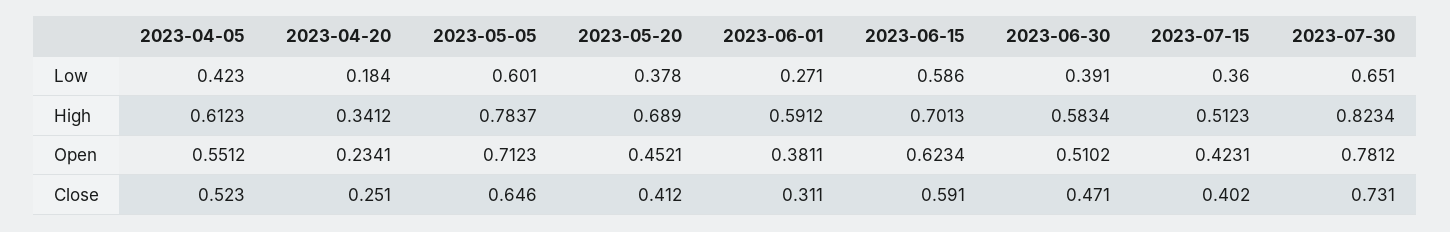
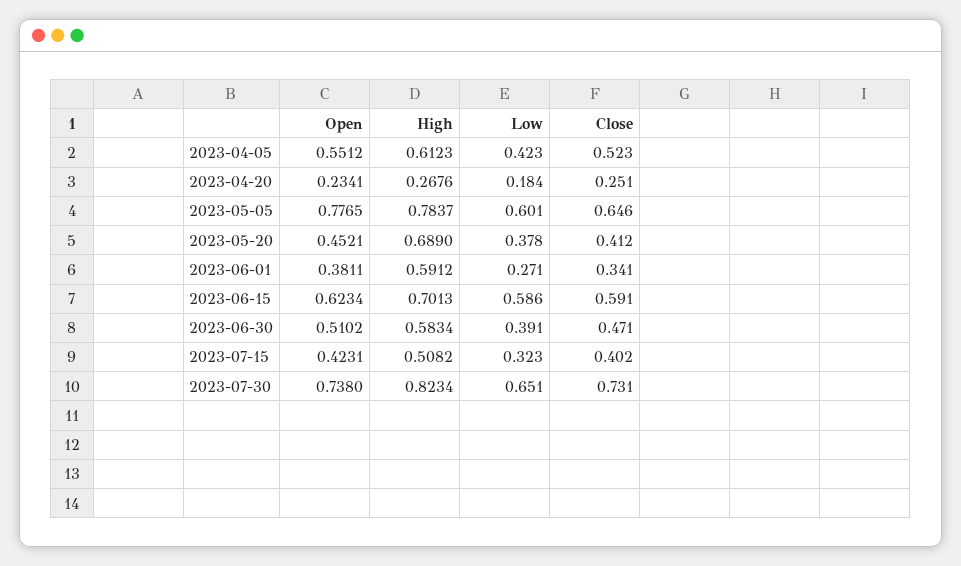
2023-07-15, Low: 0.36 -> 0.323
2023-04-20, High: 0.3412 -> 0.2676
2023-07-15, High: 0.5123 -> 0.5082
2023-05-05, Open: 0.7123 -> 0.7765
2023-07-30, Open: 0.7812 -> 0.738
2023-06-01, Close: 0.311 -> 0.341

